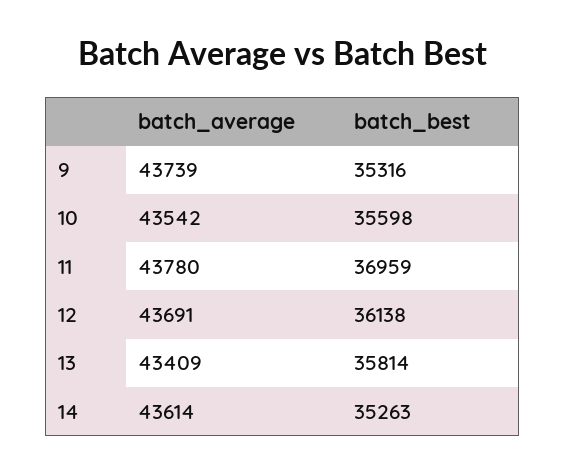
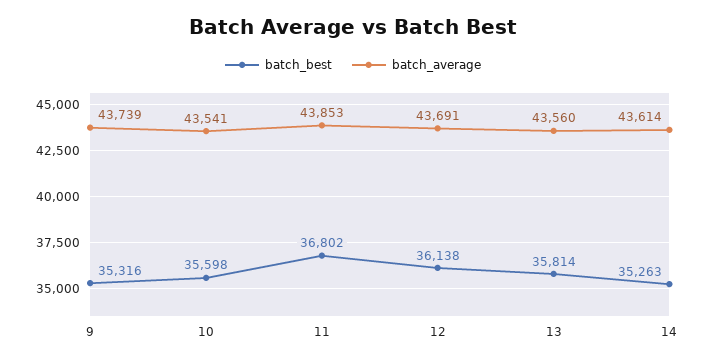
batch_average, 10: 43542 -> 43541
batch_average, 11: 43780 -> 43853
batch_best, 11: 36959 -> 36802
batch_average, 13: 43409 -> 43560

